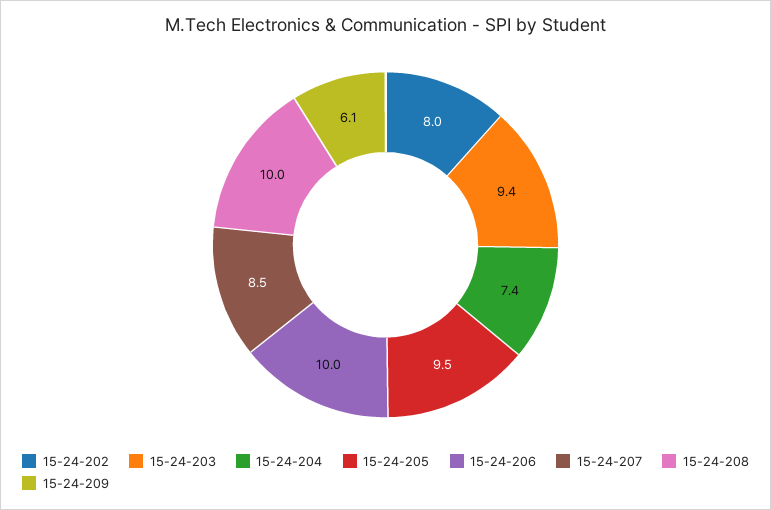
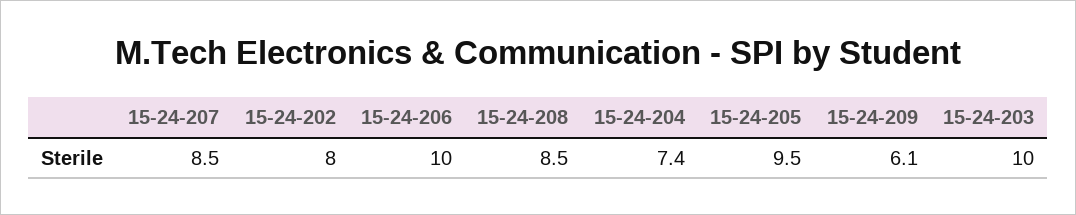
15-24-203: 9.4 -> 10
15-24-208: 10 -> 8.5

